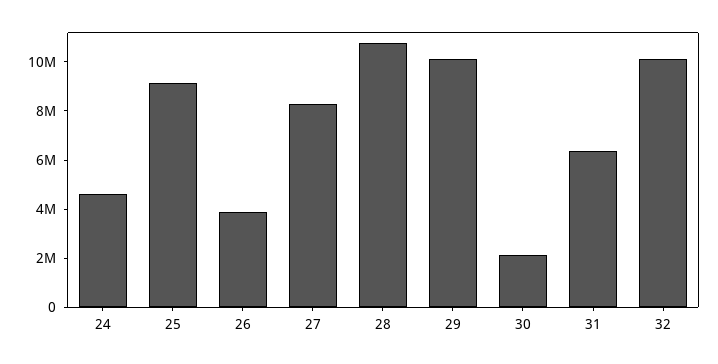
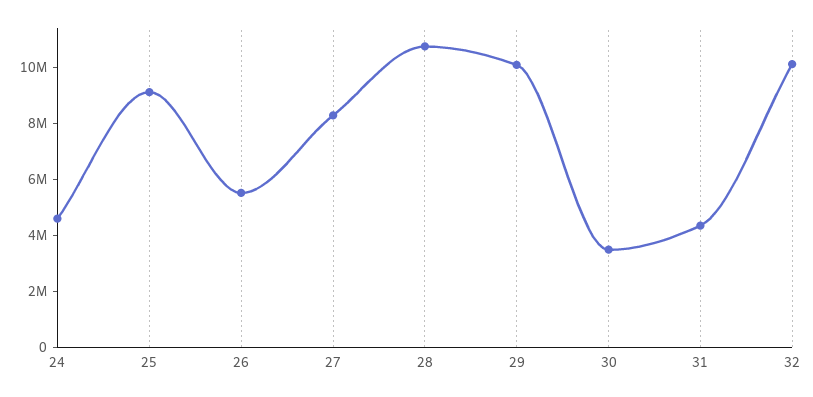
26: 4000000 -> 5500000
30: 2000000 -> 3500000
31: 6500000 -> 4500000

